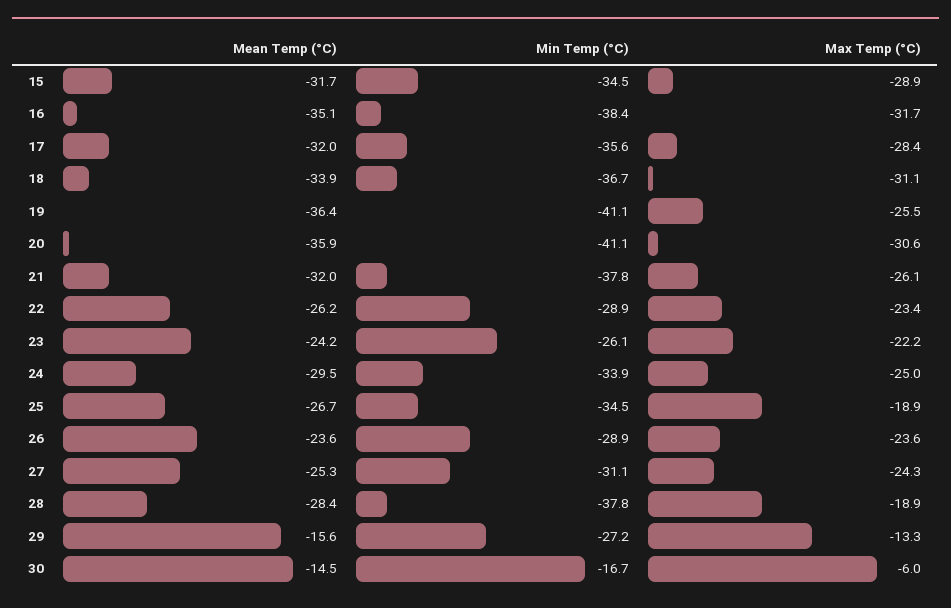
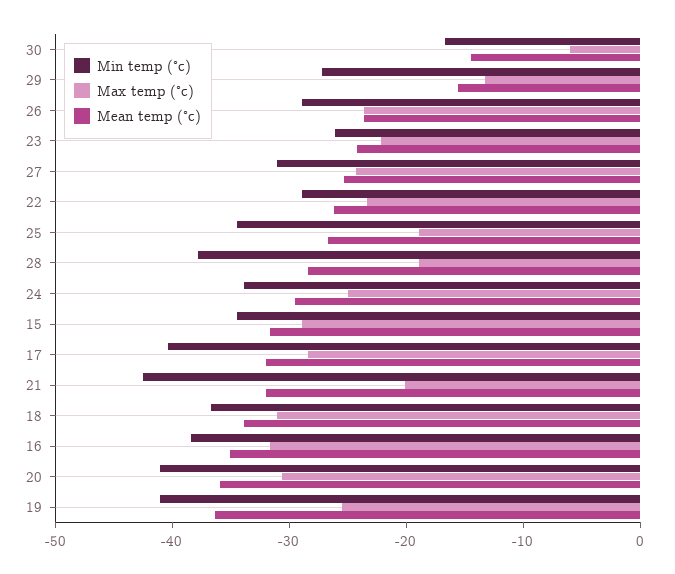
Min Temp (°C), 17: -35.6 -> -40
Min Temp (°C), 21: -37.8 -> -42
Max Temp (°C), 21: -26.1 -> -20

